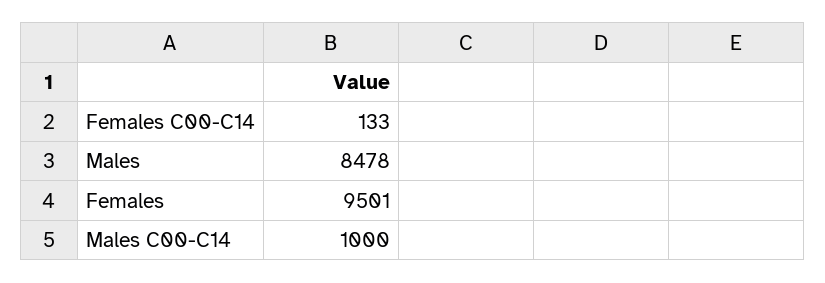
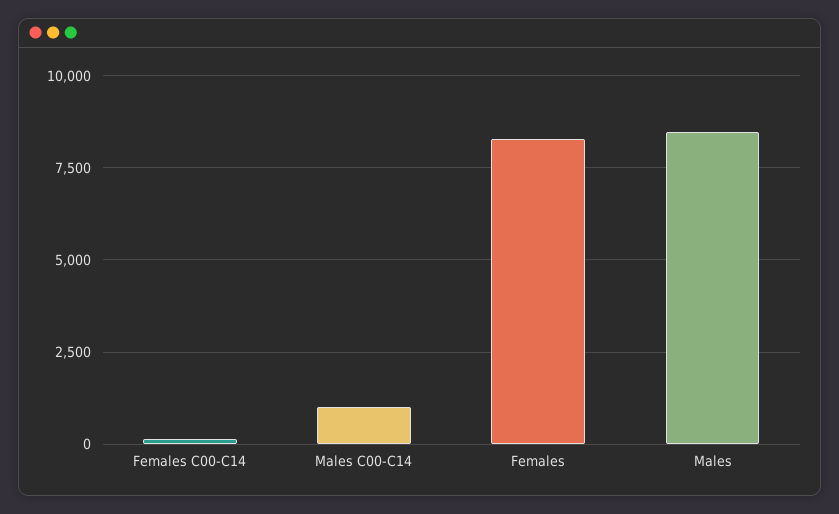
Females: 9501 -> 8250

